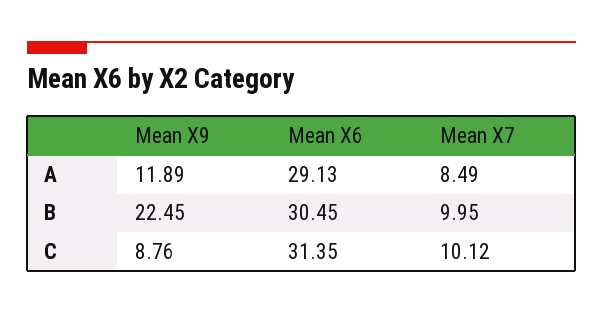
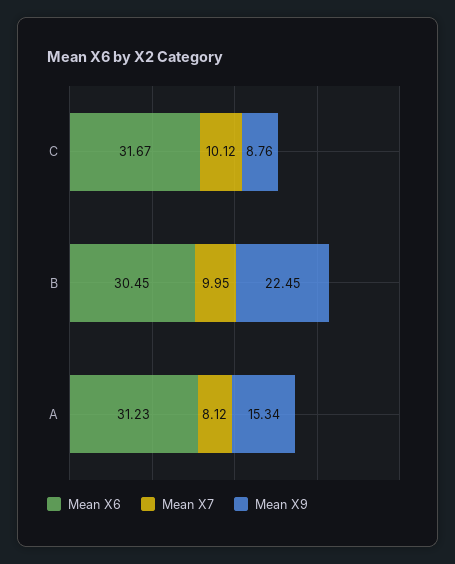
Mean X9, A: 11.89 -> 15.34
Mean X6, A: 29.13 -> 31.23
Mean X7, A: 8.49 -> 8.12
Mean X6, C: 31.35 -> 31.67

